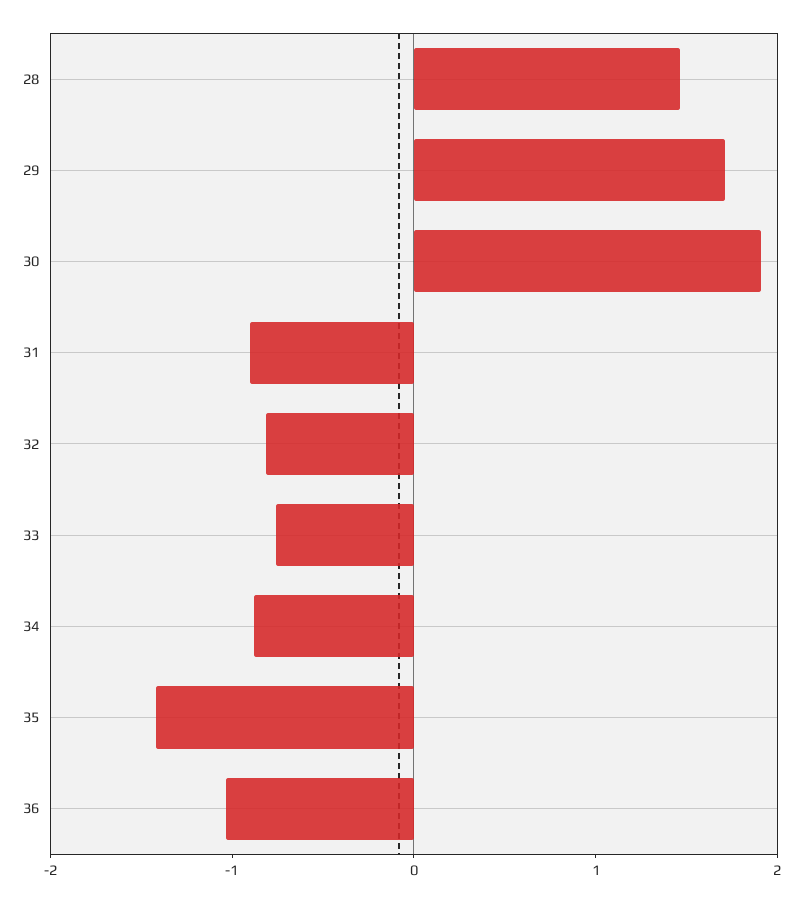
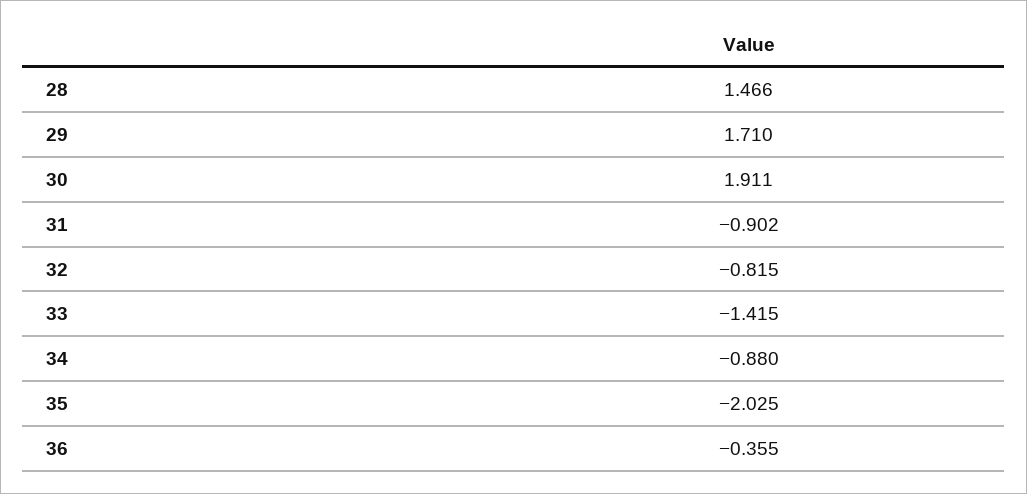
33: -0.8 -> -1.415
35: -1.4 -> -2.025
36: -1 -> -0.355

